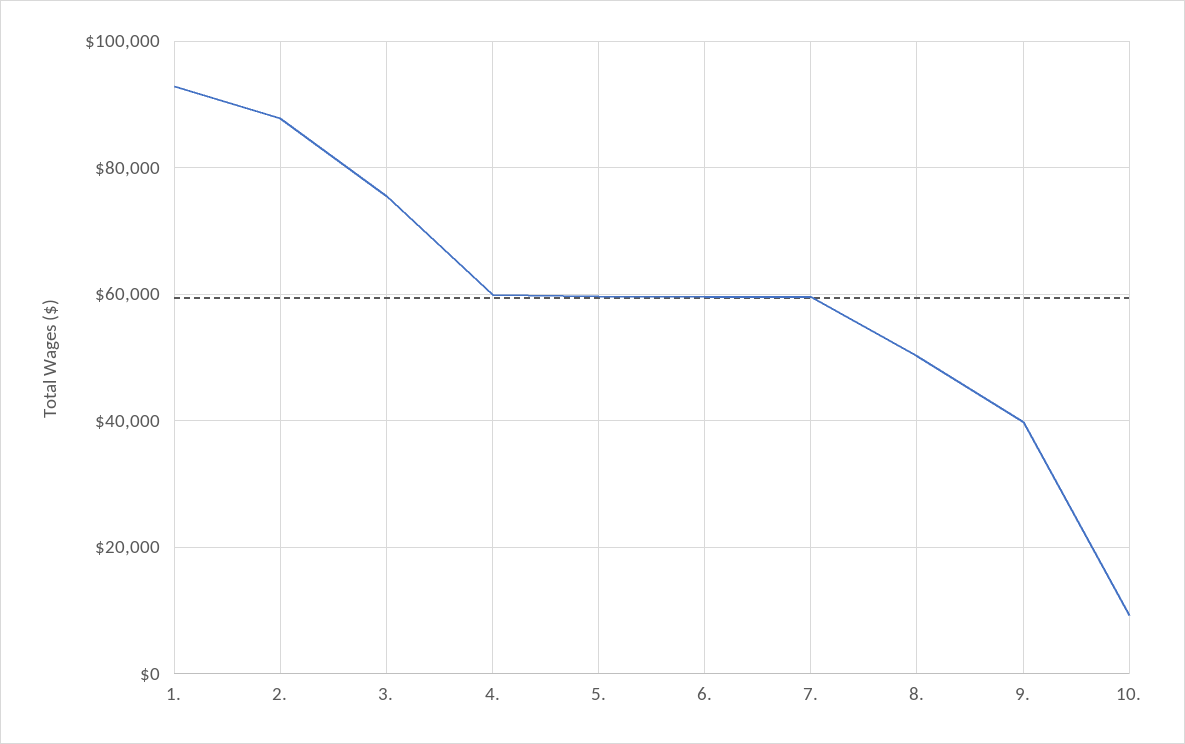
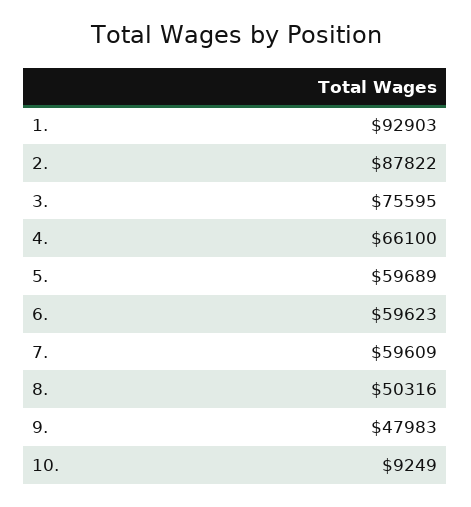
4.: 60000 -> 66100
9.: 40000 -> 47983

